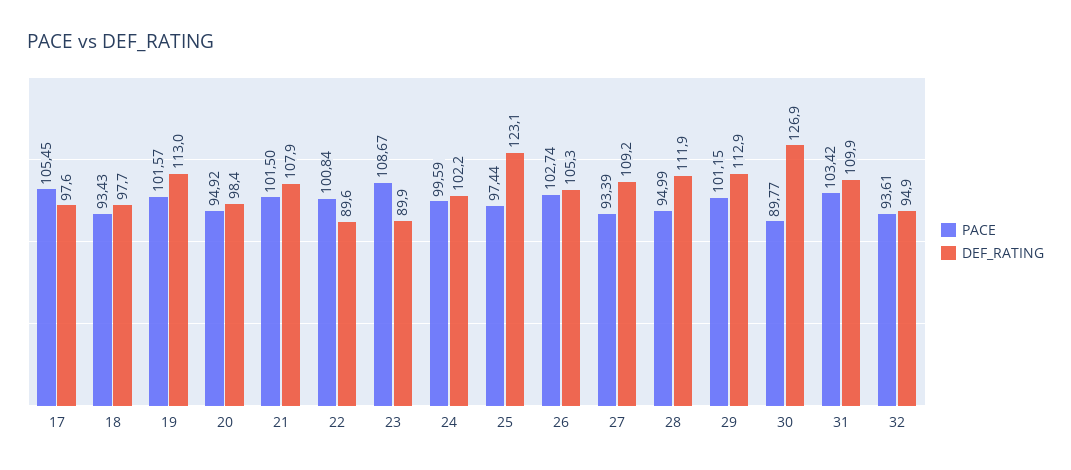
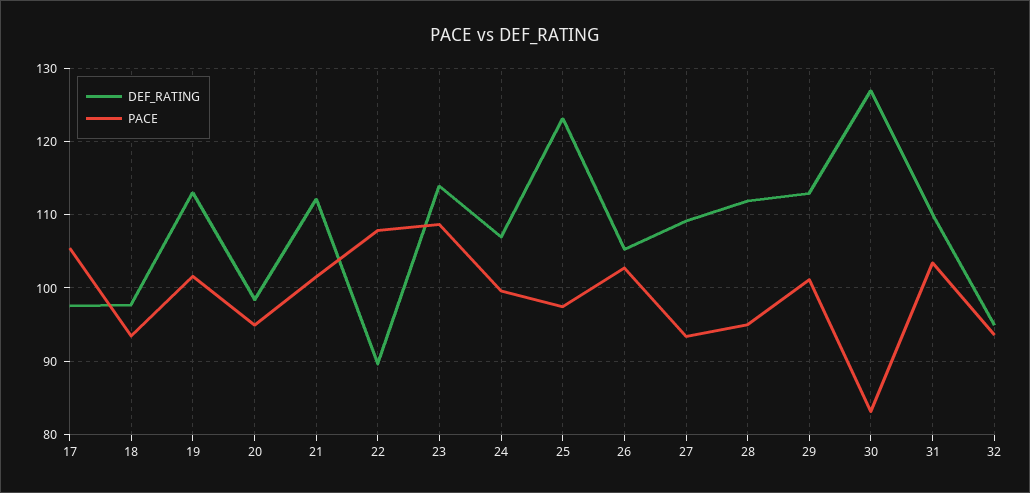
DEF_RATING, 21: 107.9 -> 112
PACE, 22: 100.84 -> 108
DEF_RATING, 23: 89.9 -> 114
DEF_RATING, 24: 102.2 -> 107
PACE, 30: 89.77 -> 83

